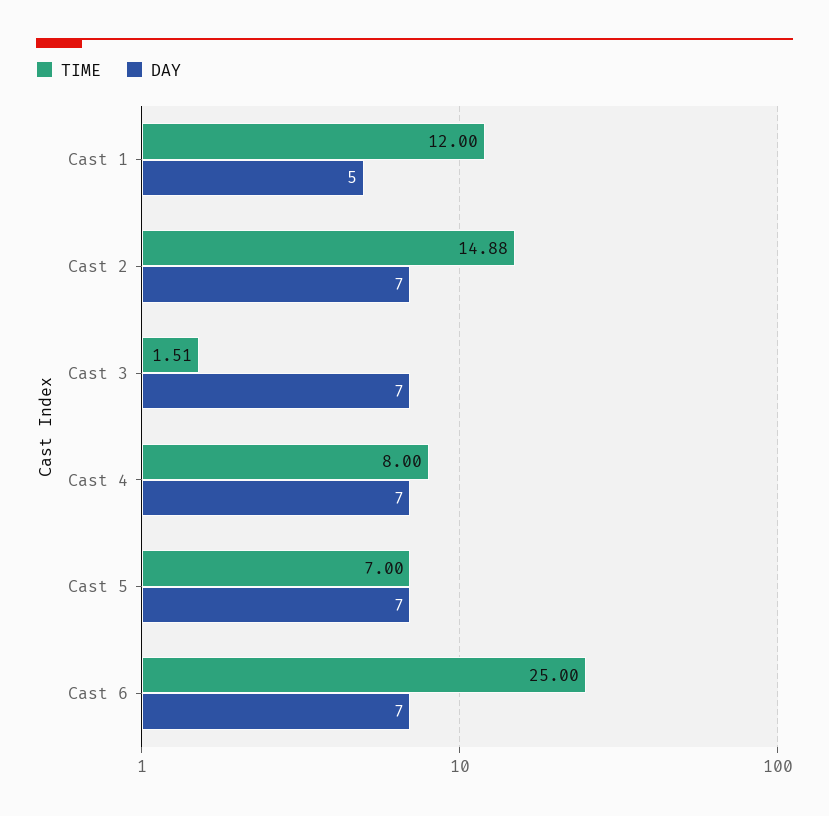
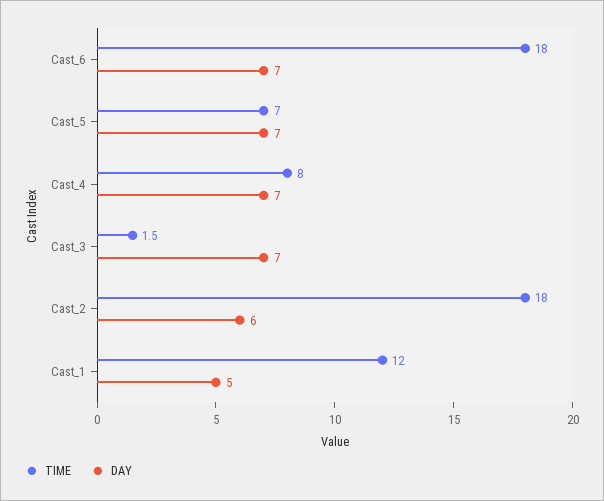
TIME, Cast 2: 14.88 -> 18
DAY, Cast 2: 7 -> 6
TIME, Cast 6: 25 -> 18

